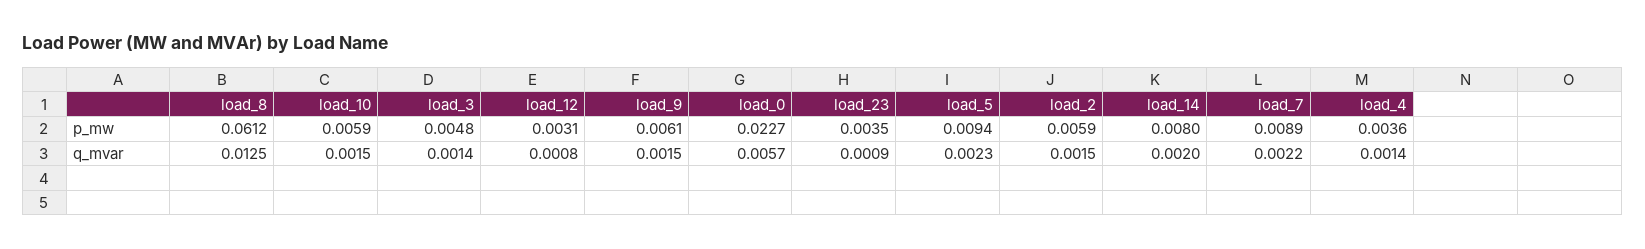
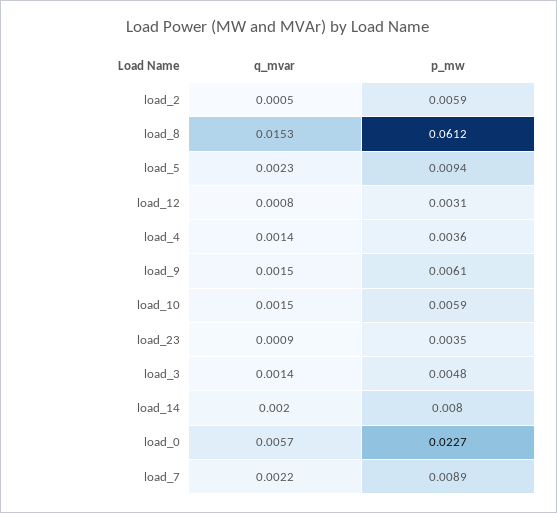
load_8, q_mvar: 0.0125 -> 0.0153
load_2, q_mvar: 0.0015 -> 0.0005

